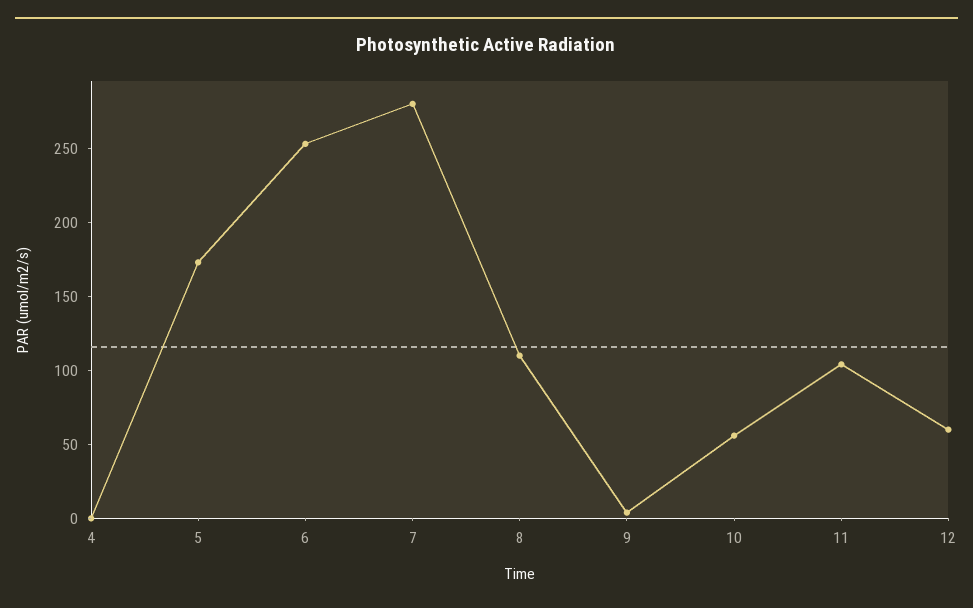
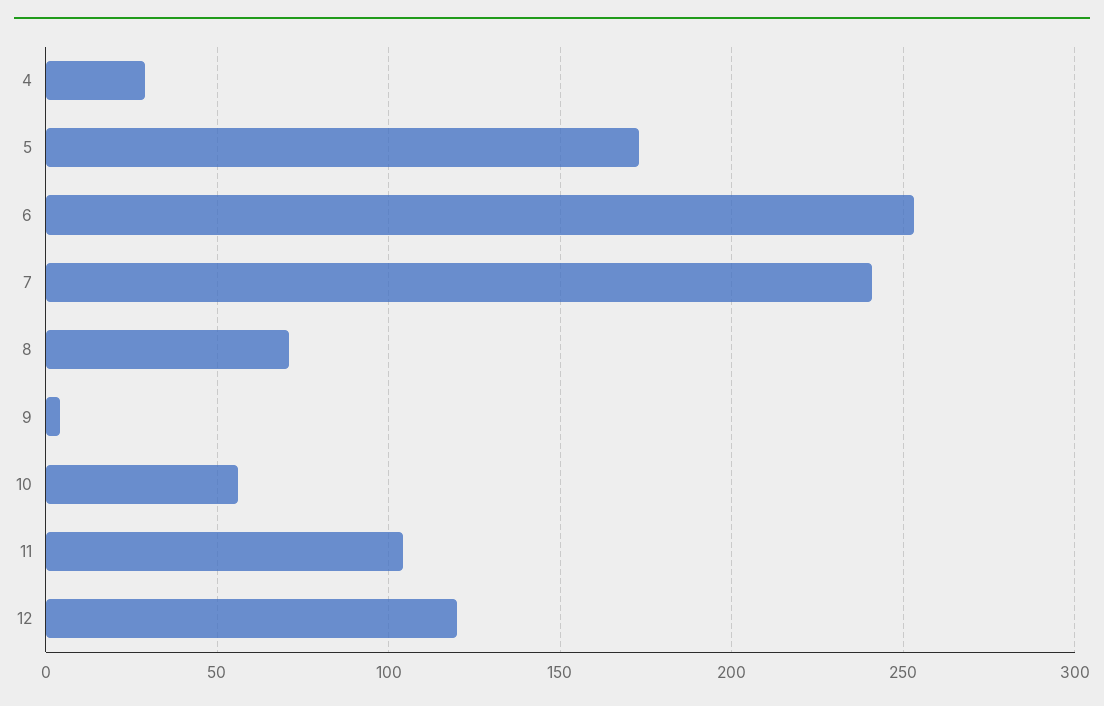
4: 0 -> 30
7: 280 -> 240
8: 110 -> 70
12: 60 -> 120

